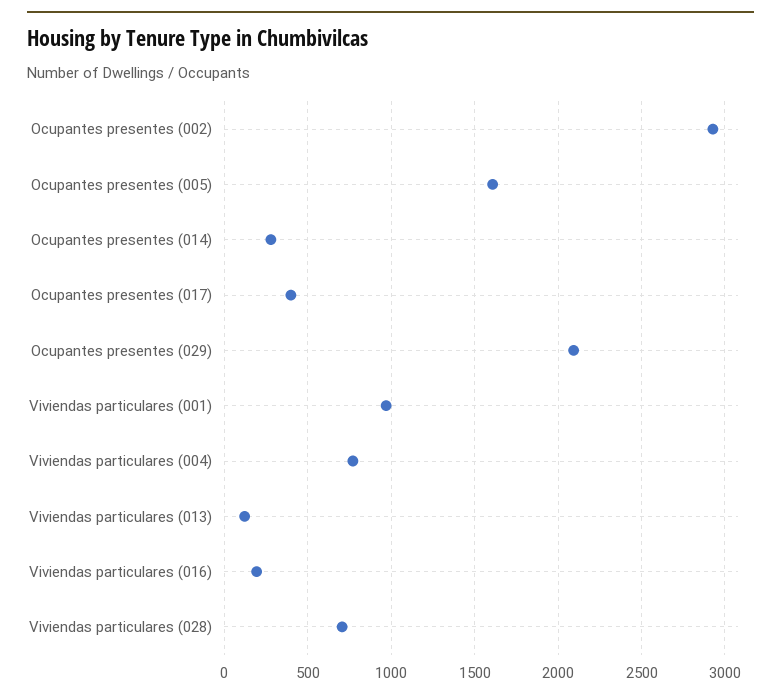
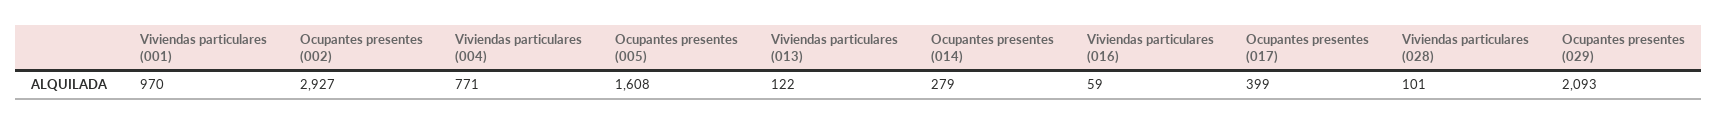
Viviendas particulares (016): 200 -> 59
Viviendas particulares (028): 700 -> 101

